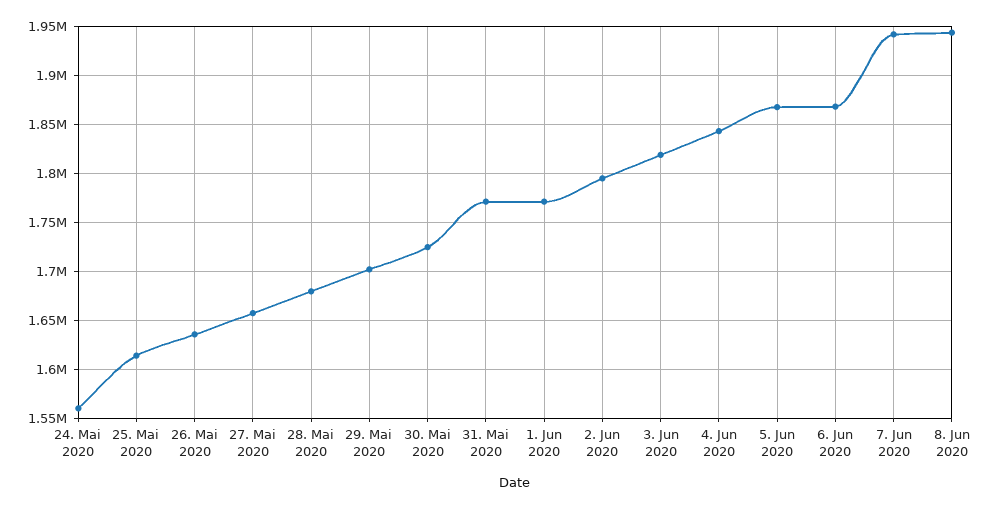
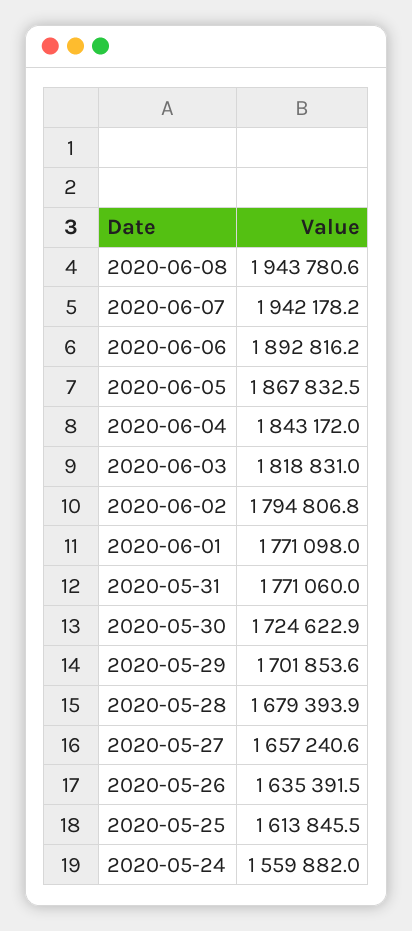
6. Jun 2020: 1870000 -> 1892816.2

